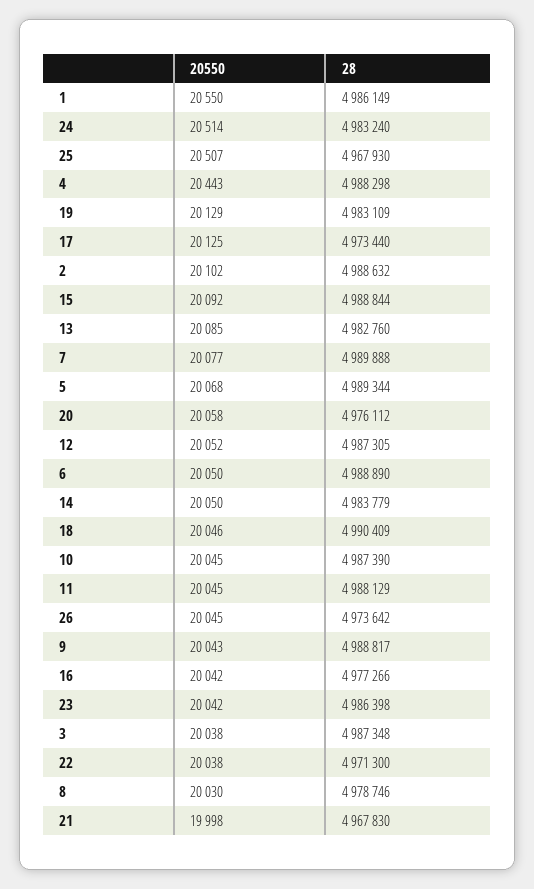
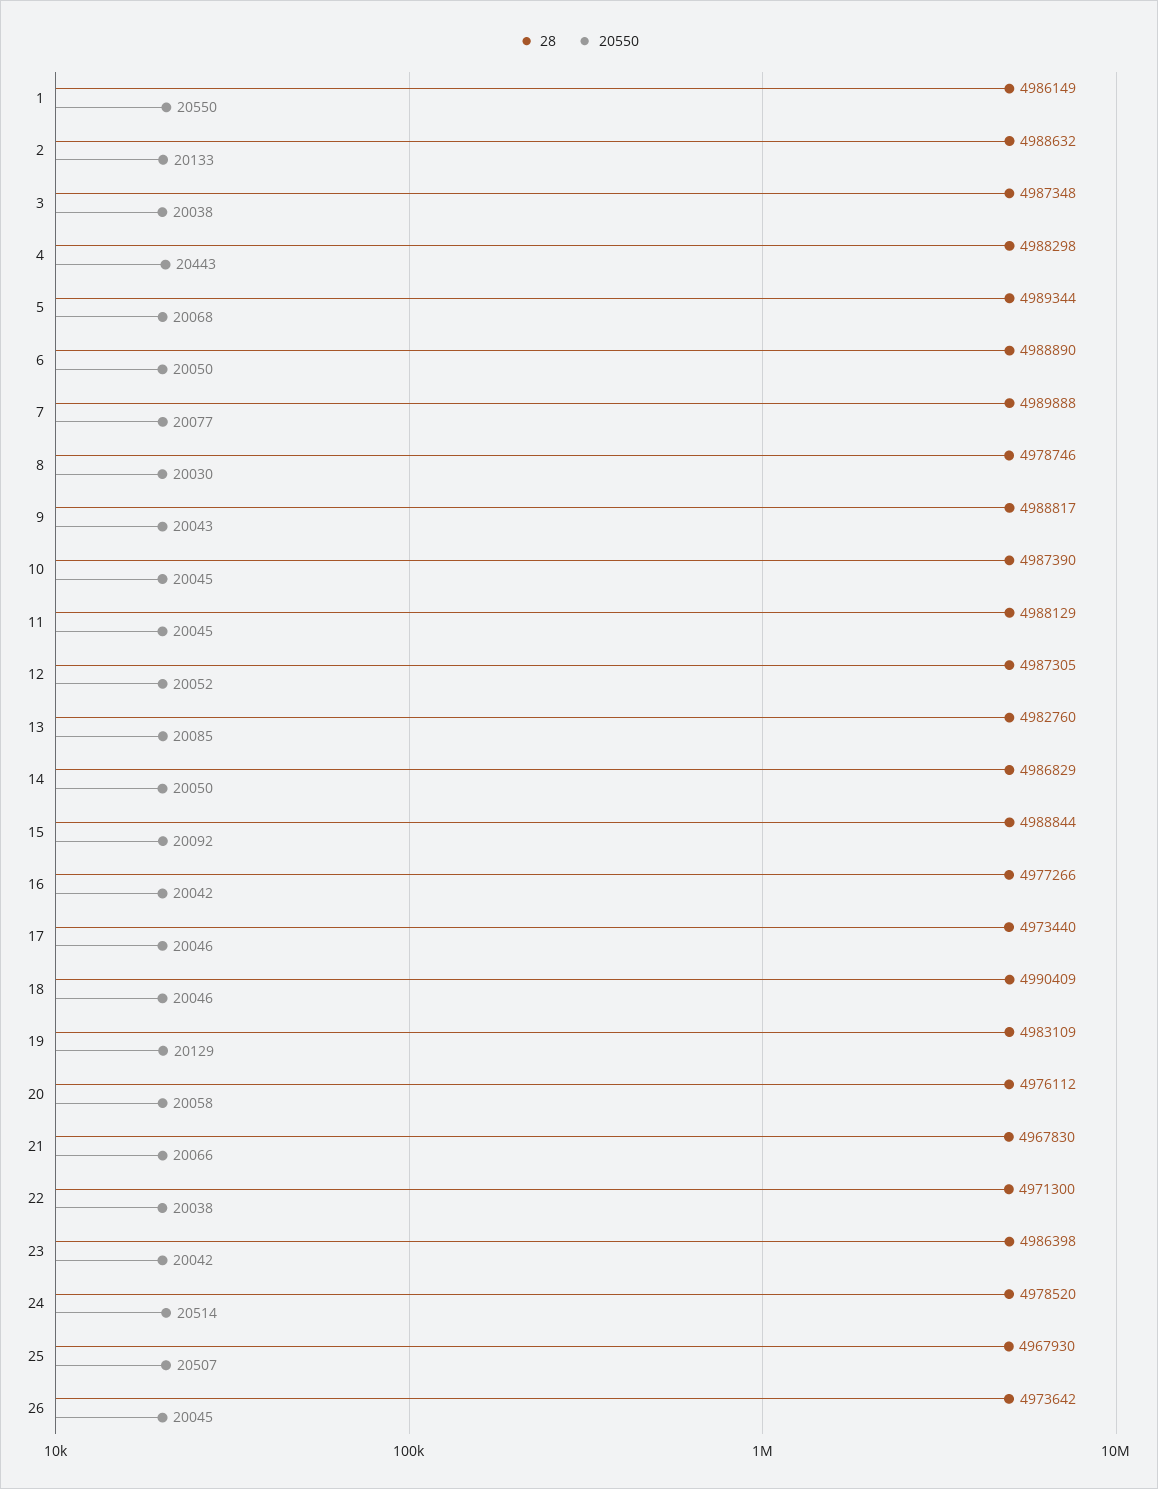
28, 24: 4983240 -> 4978520
20550, 17: 20125 -> 20046
20550, 2: 20102 -> 20133
28, 14: 4983779 -> 4986829
20550, 21: 19998 -> 20066

